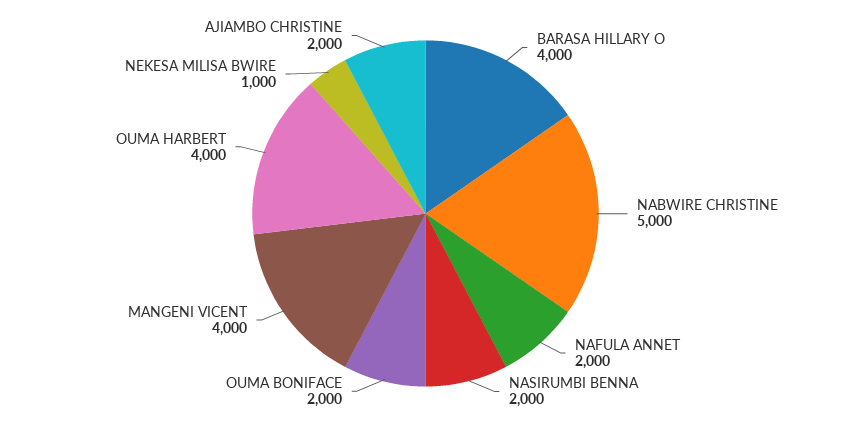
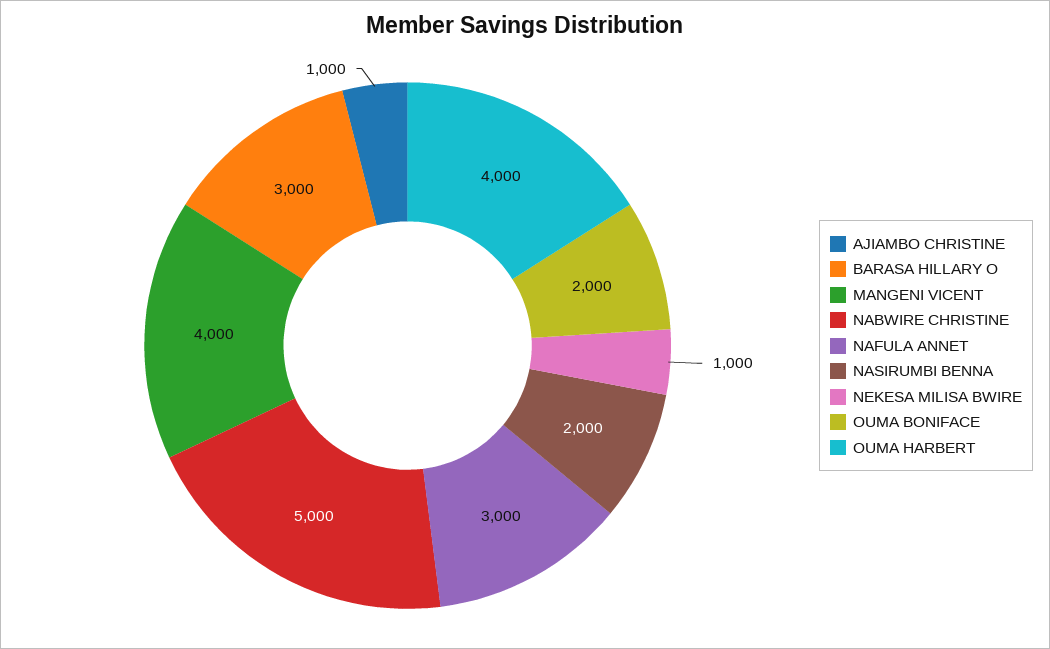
BARASA HILLARY O: 4000 -> 3000
NAFULA ANNET: 2000 -> 3000
AJIAMBO CHRISTINE: 2000 -> 1000

